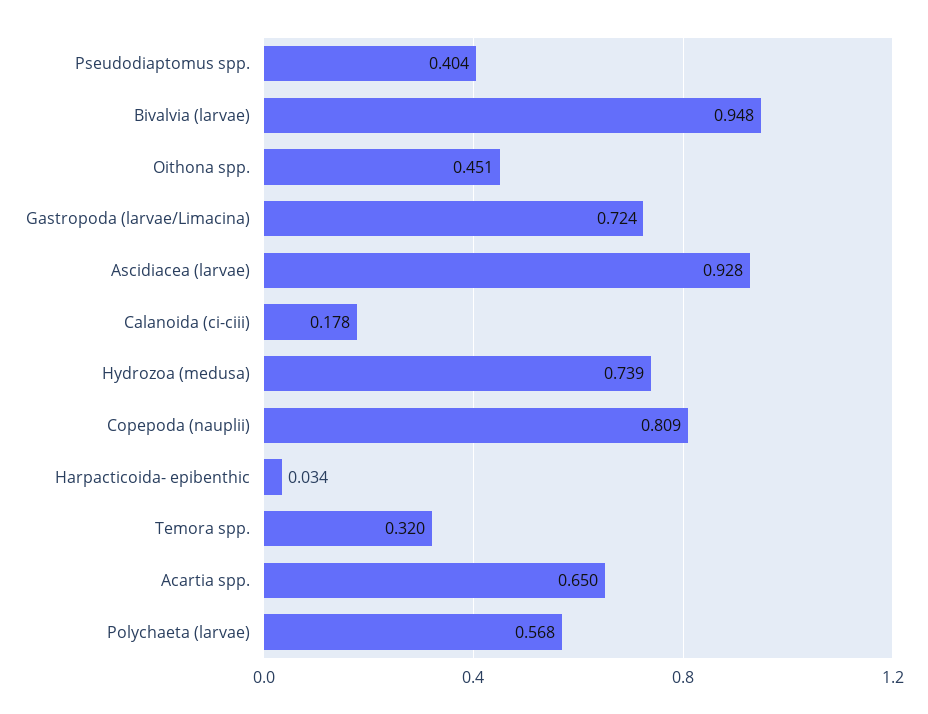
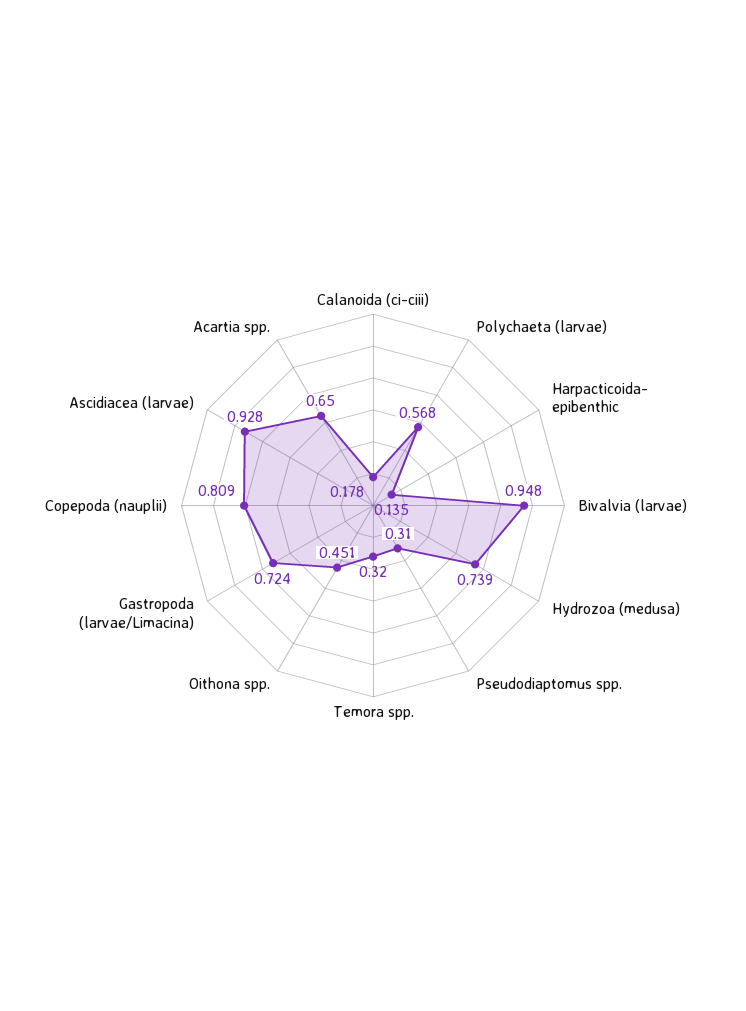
Pseudodiaptomus spp.: 0.404 -> 0.31
Harpacticoida- epibenthic: 0.034 -> 0.135

